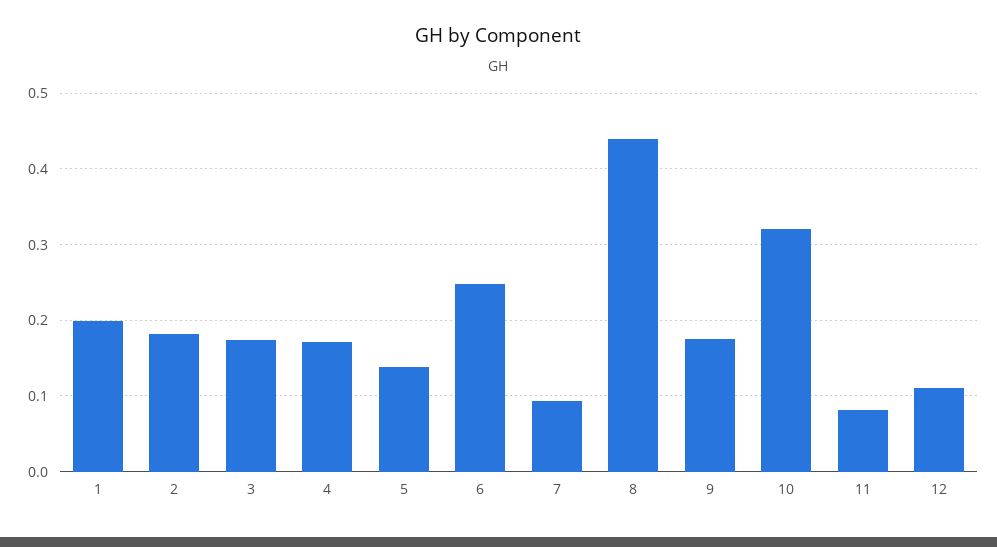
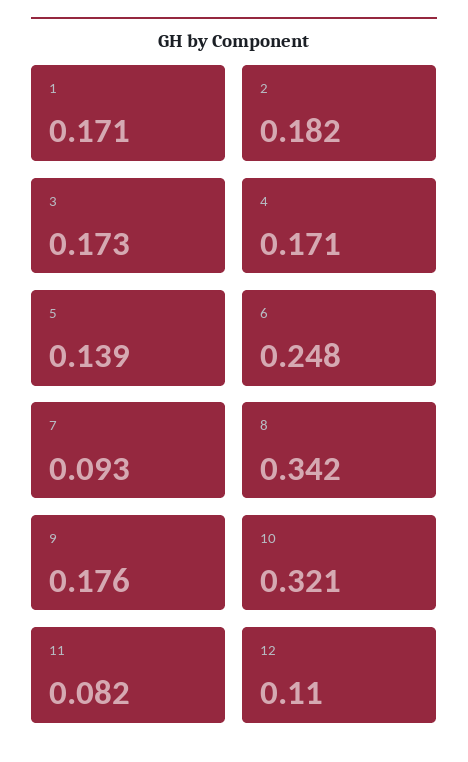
1: 0.2 -> 0.171
8: 0.44 -> 0.342

